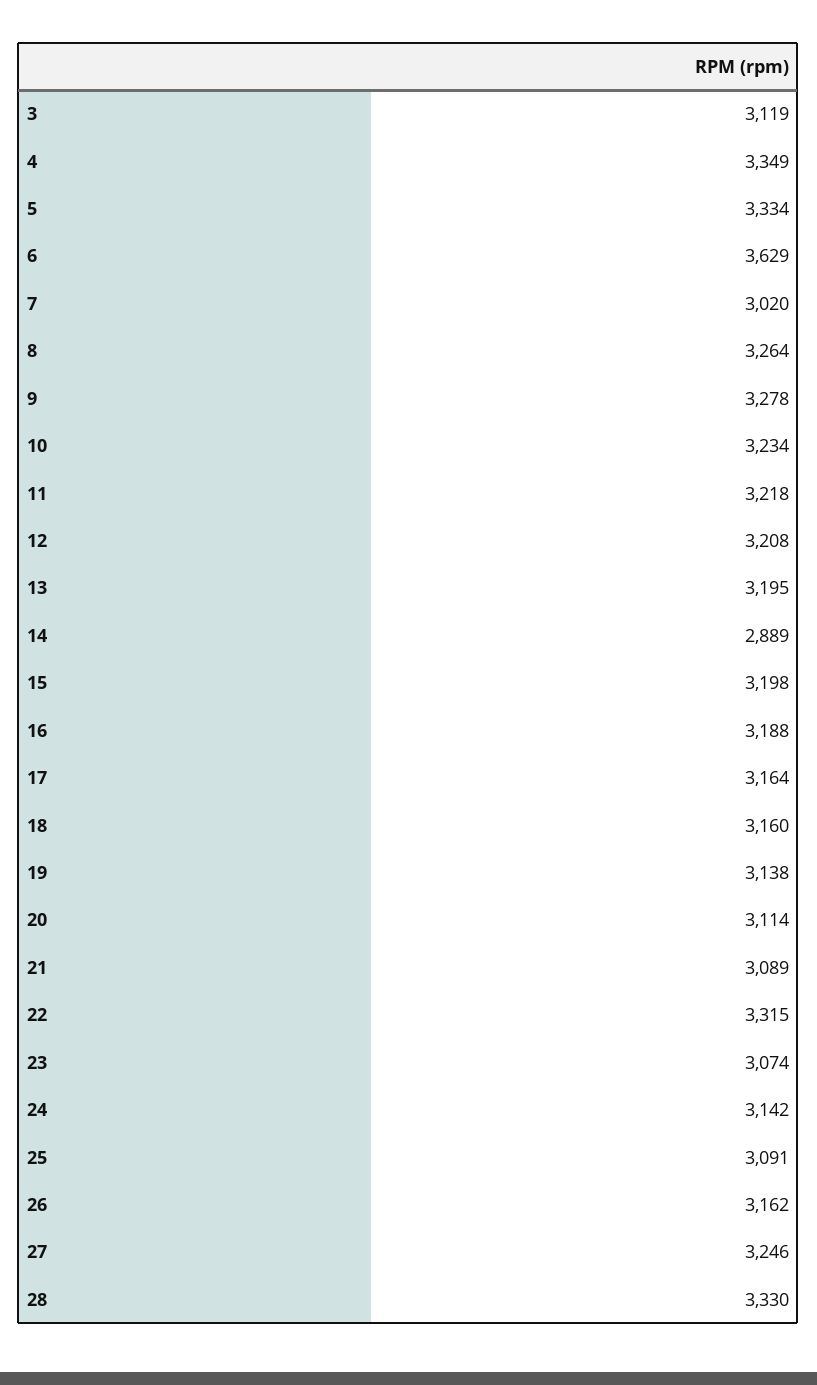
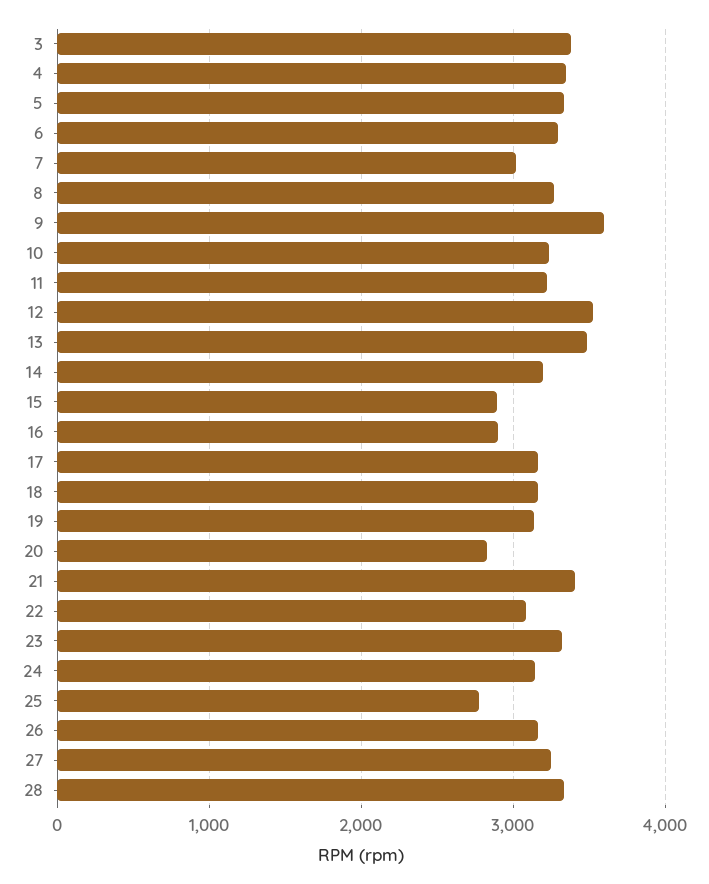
3: 3119 -> 3400
6: 3629 -> 3300
9: 3278 -> 3600
12: 3208 -> 3500
13: 3195 -> 3500
14: 2889 -> 3200
15: 3198 -> 2900
16: 3188 -> 2900
20: 3114 -> 2800
21: 3089 -> 3400
22: 3315 -> 3100
23: 3074 -> 3300
25: 3091 -> 2800

